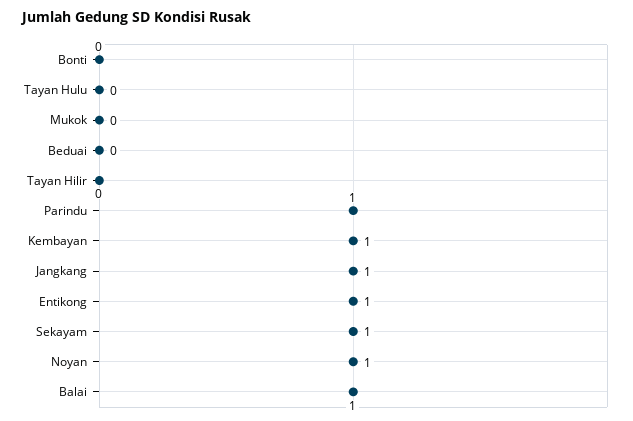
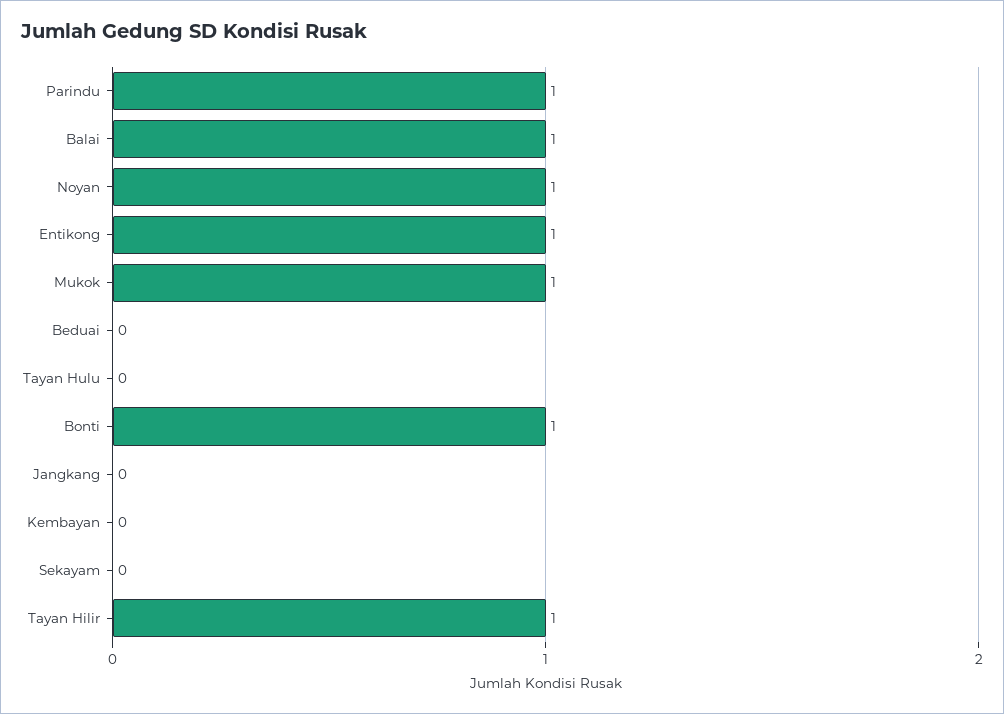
Bonti: 0 -> 1
Mukok: 0 -> 1
Tayan Hilir: 0 -> 1
Kembayan: 1 -> 0
Jangkang: 1 -> 0
Sekayam: 1 -> 0

